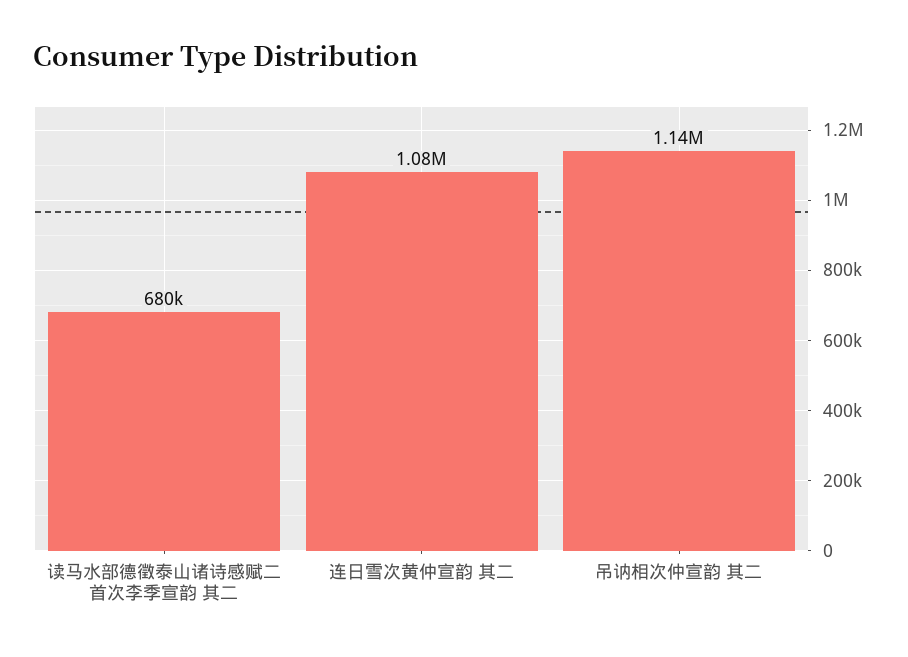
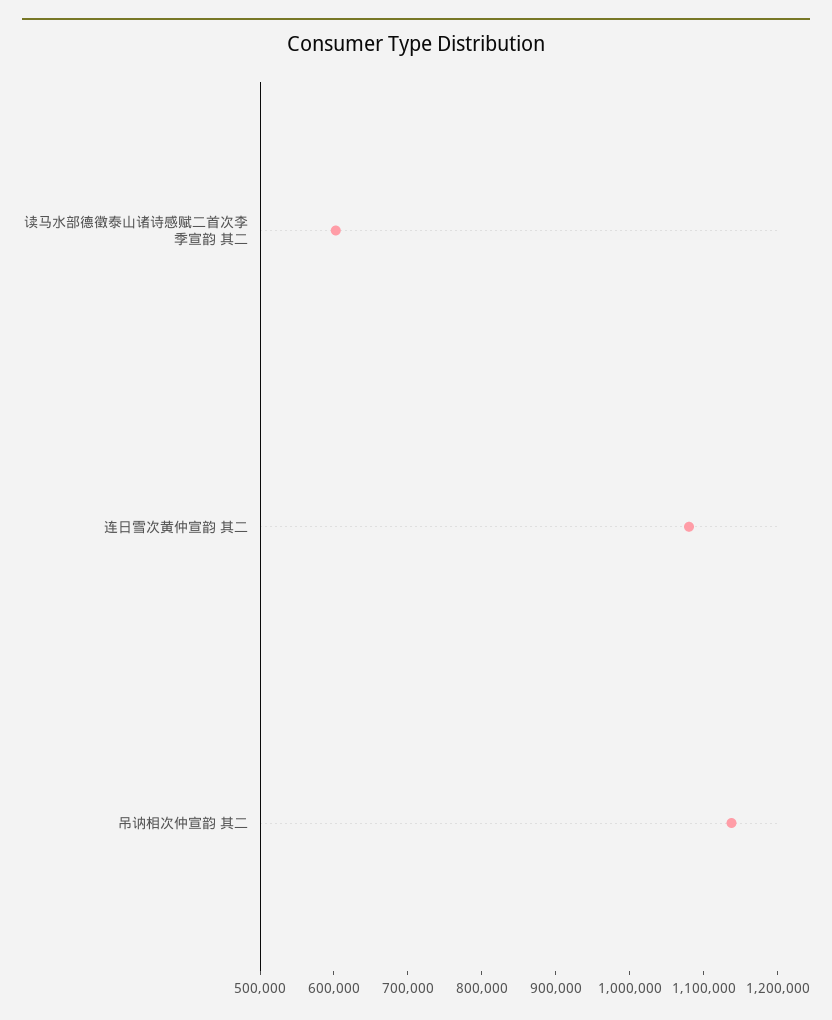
读马水部德徵泰山诸诗感赋二首次李季宣韵 其二: 680000 -> 600000

